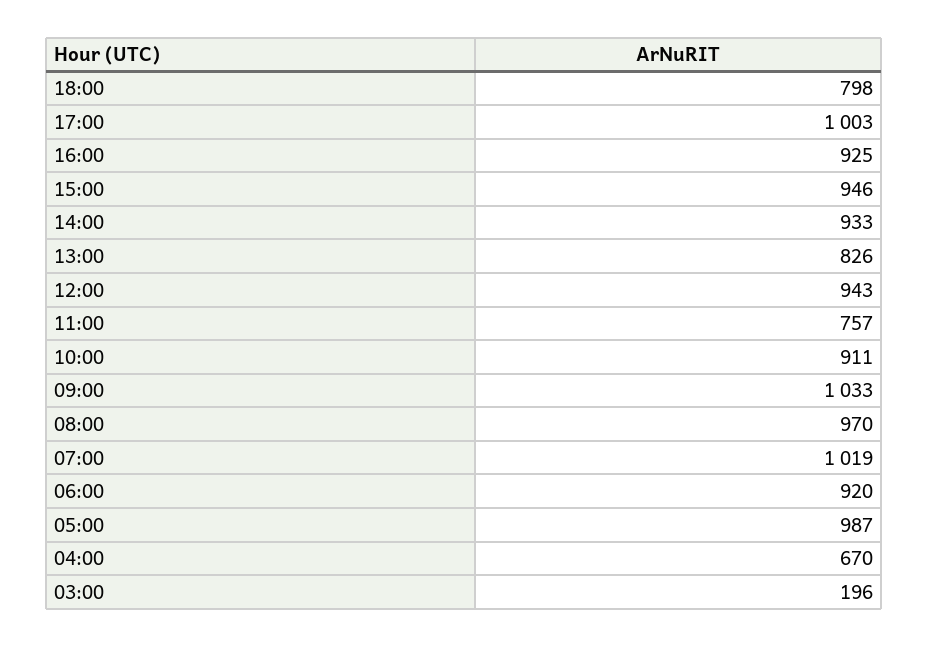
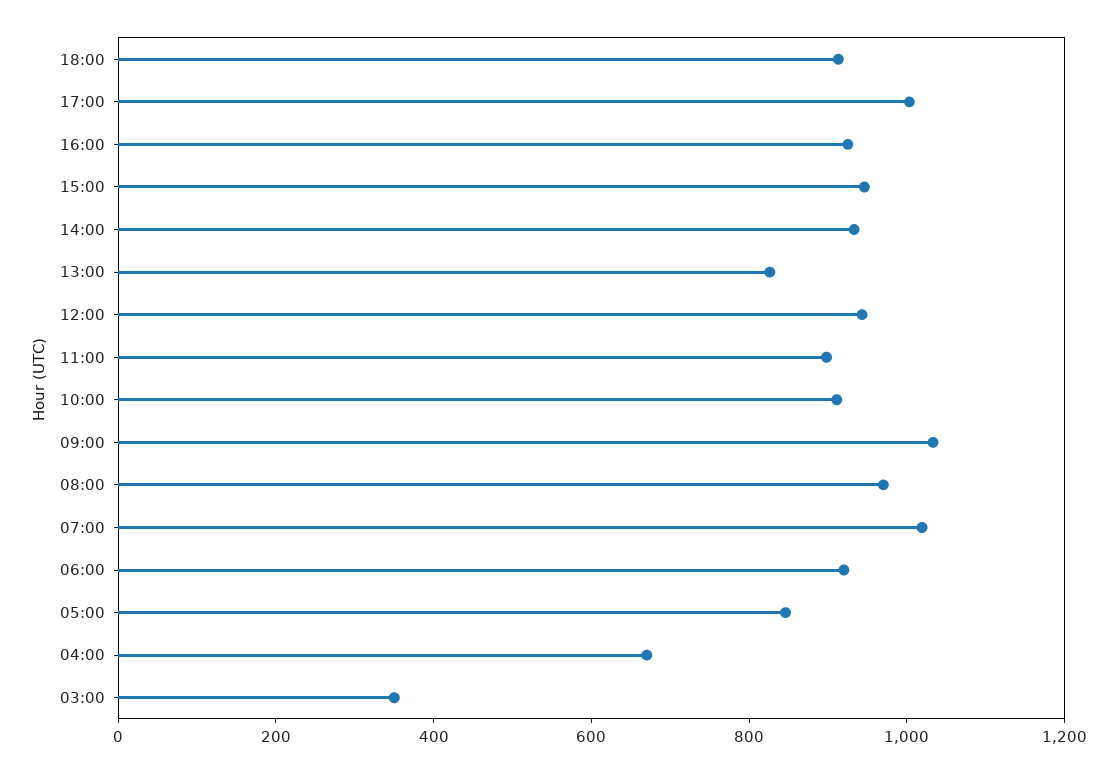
18:00: 798 -> 900
11:00: 757 -> 900
05:00: 987 -> 850
03:00: 196 -> 350

